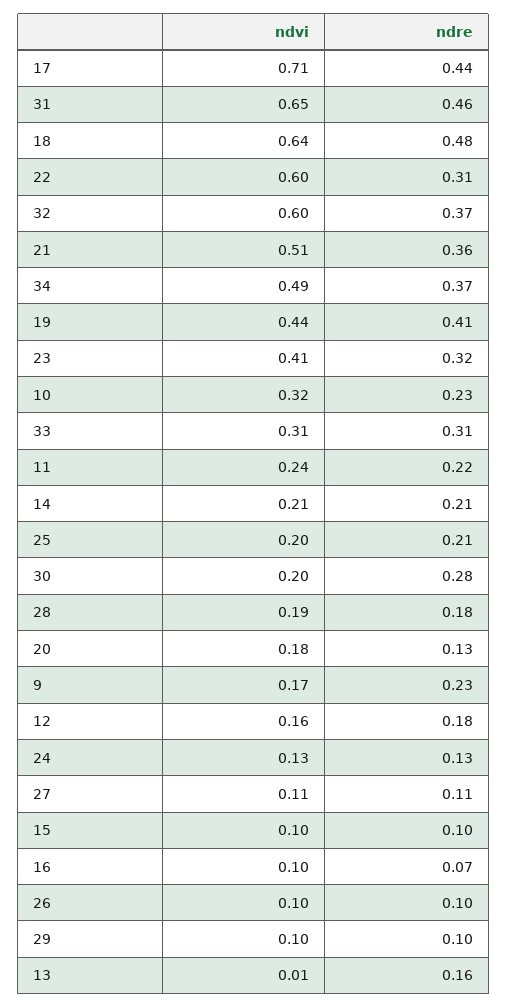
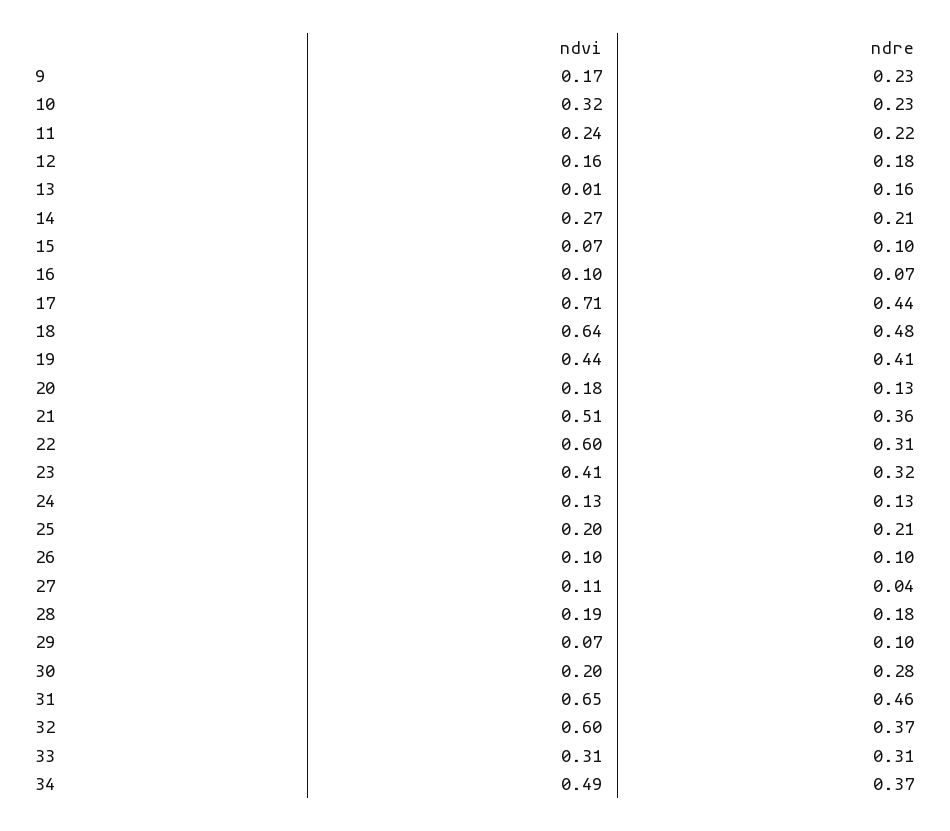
ndvi, 14: 0.21 -> 0.27
ndre, 27: 0.11 -> 0.04
ndvi, 15: 0.1 -> 0.07
ndvi, 29: 0.1 -> 0.07

